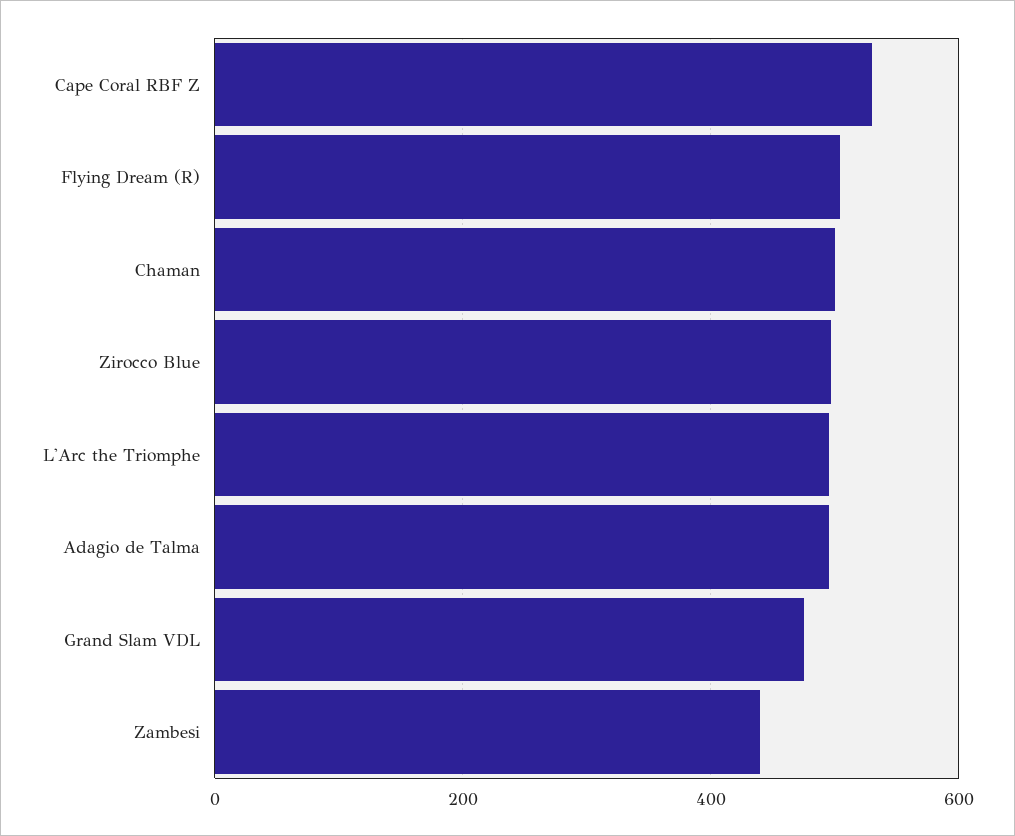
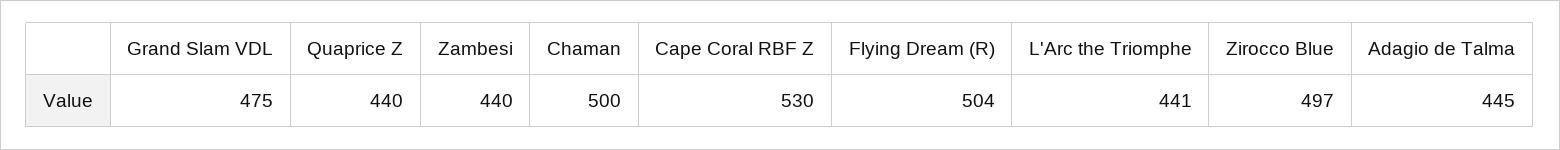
L'Arc the Triomphe: 500 -> 441
Adagio de Talma: 500 -> 445
Quaprice Z: none -> 440

